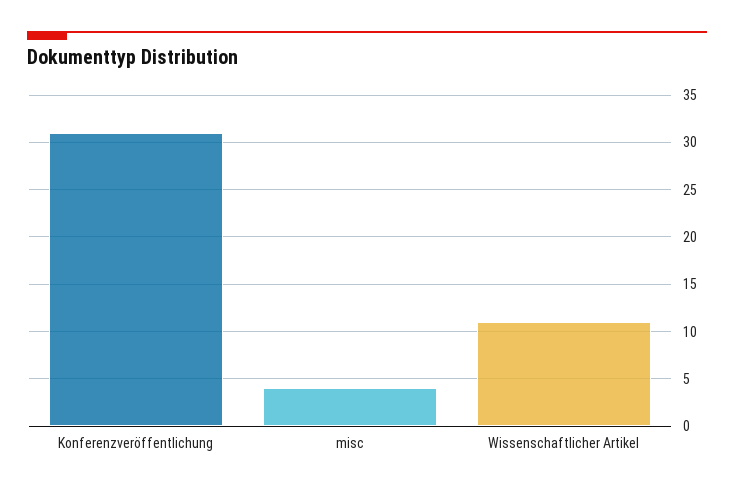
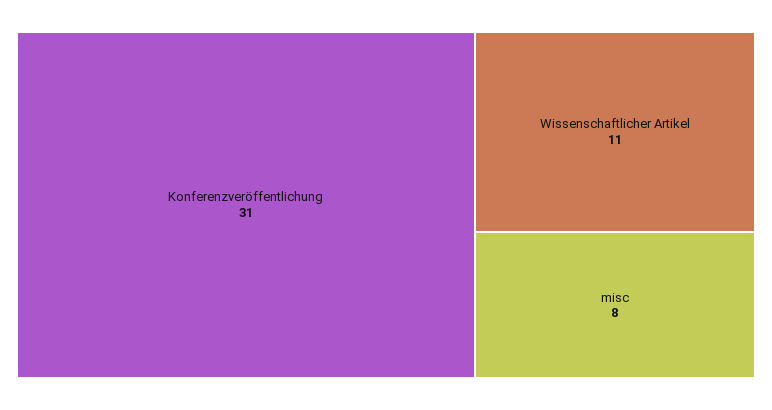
misc: 4 -> 8

